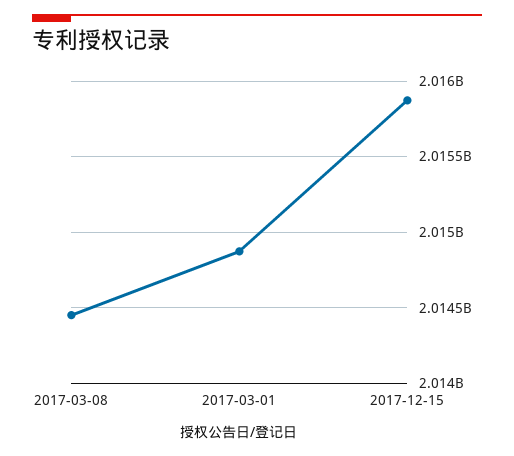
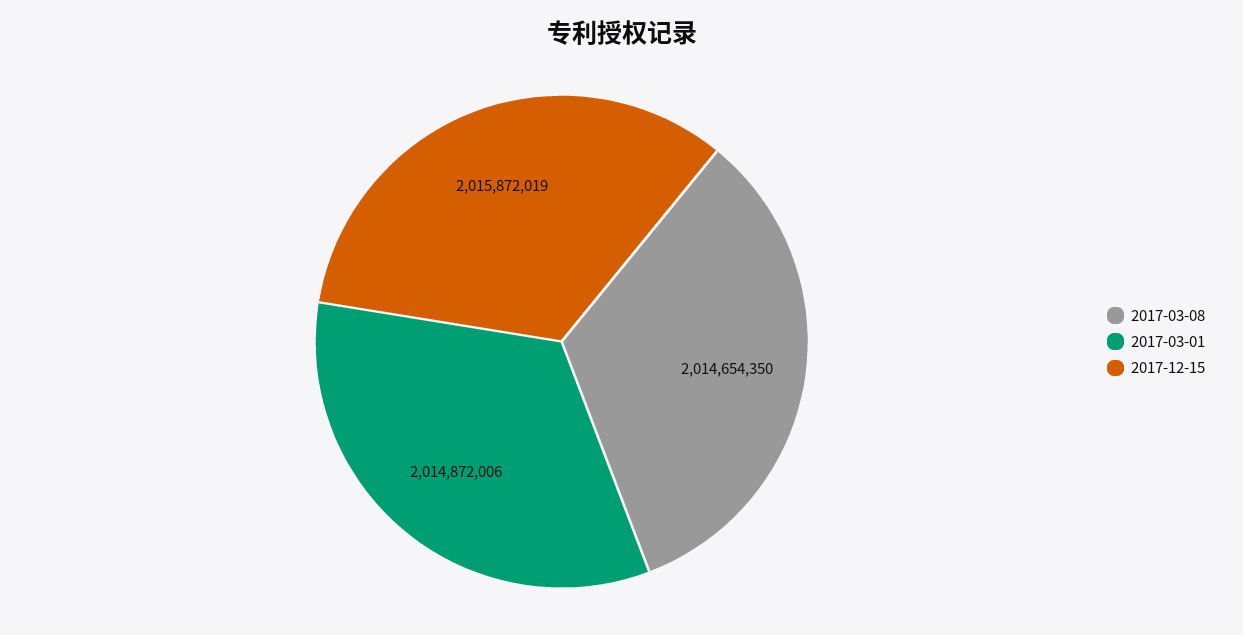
2017-03-08: 2014450000 -> 2014654350

